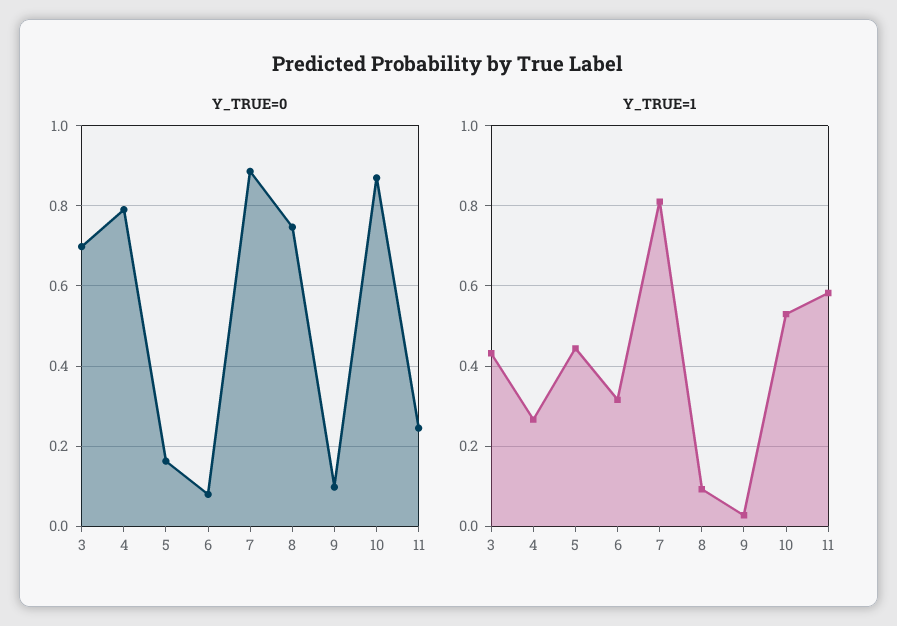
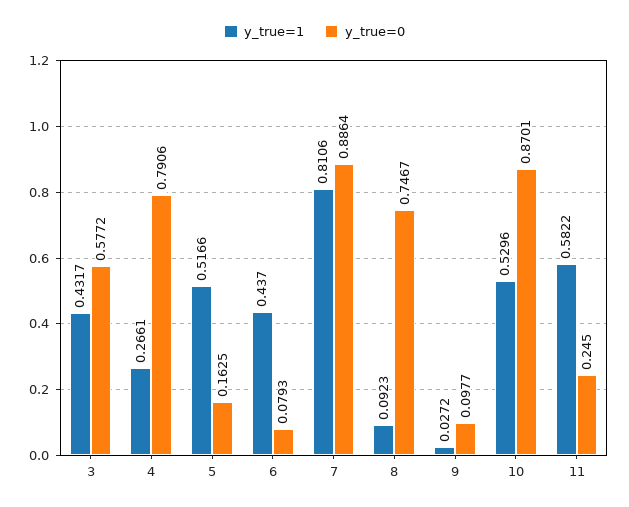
Y_TRUE=0, 3: 0.7 -> 0.5772
Y_TRUE=1, 5: 0.44 -> 0.5166
Y_TRUE=1, 6: 0.32 -> 0.437

